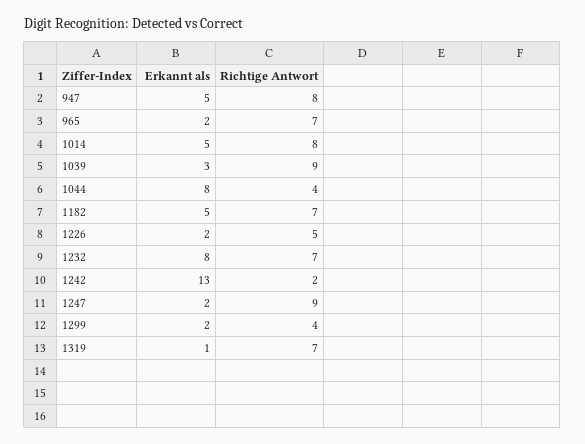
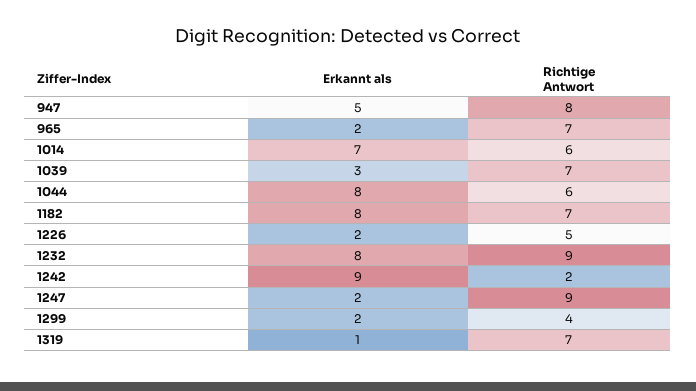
Erkannt als, 1014: 5 -> 7
Richtige Antwort, 1014: 8 -> 6
Richtige Antwort, 1039: 9 -> 7
Richtige Antwort, 1044: 4 -> 6
Erkannt als, 1182: 5 -> 8
Richtige Antwort, 1232: 7 -> 9
Erkannt als, 1242: 13 -> 9

